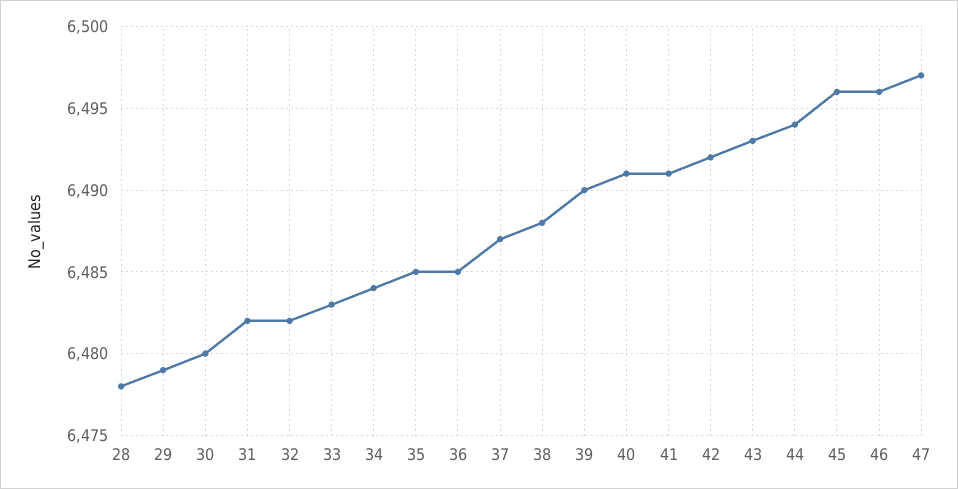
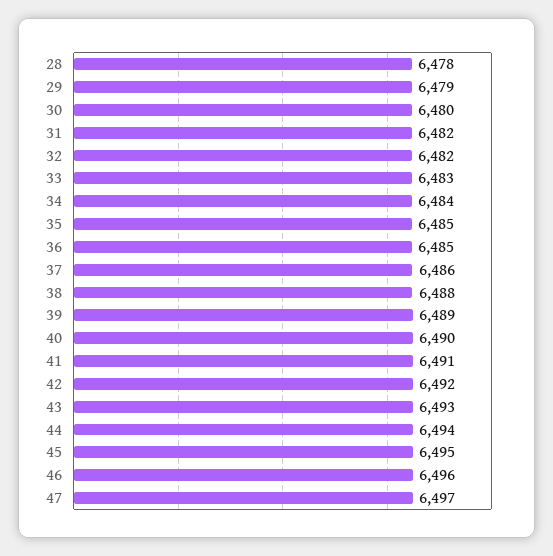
37: 6487 -> 6486
39: 6490 -> 6489
40: 6491 -> 6490
45: 6496 -> 6495

